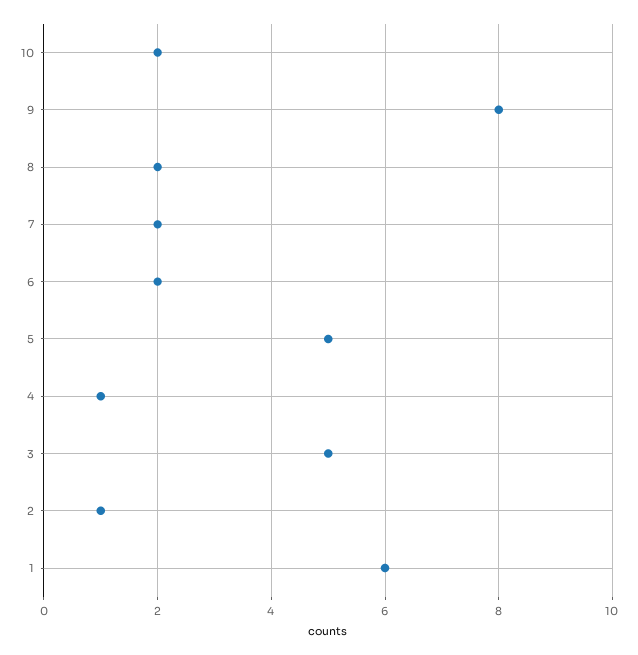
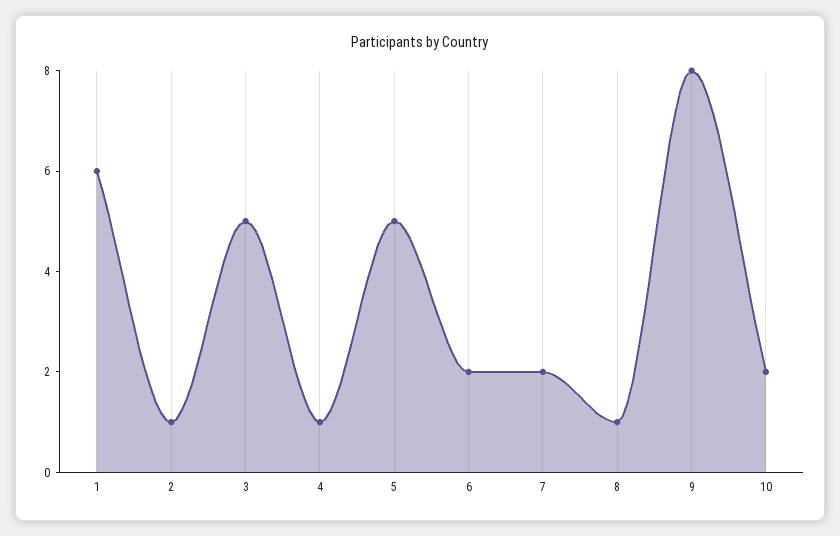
8: 2 -> 1

